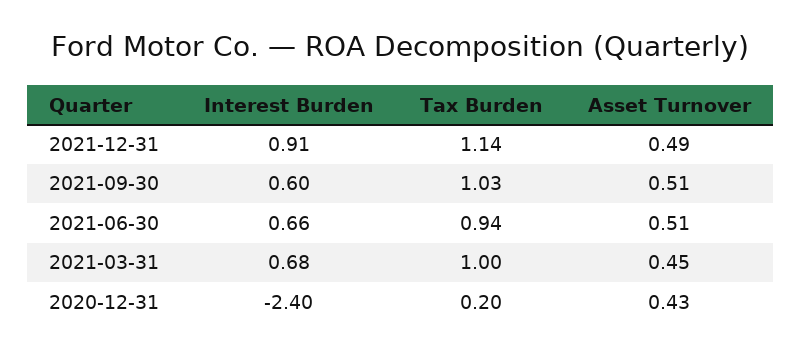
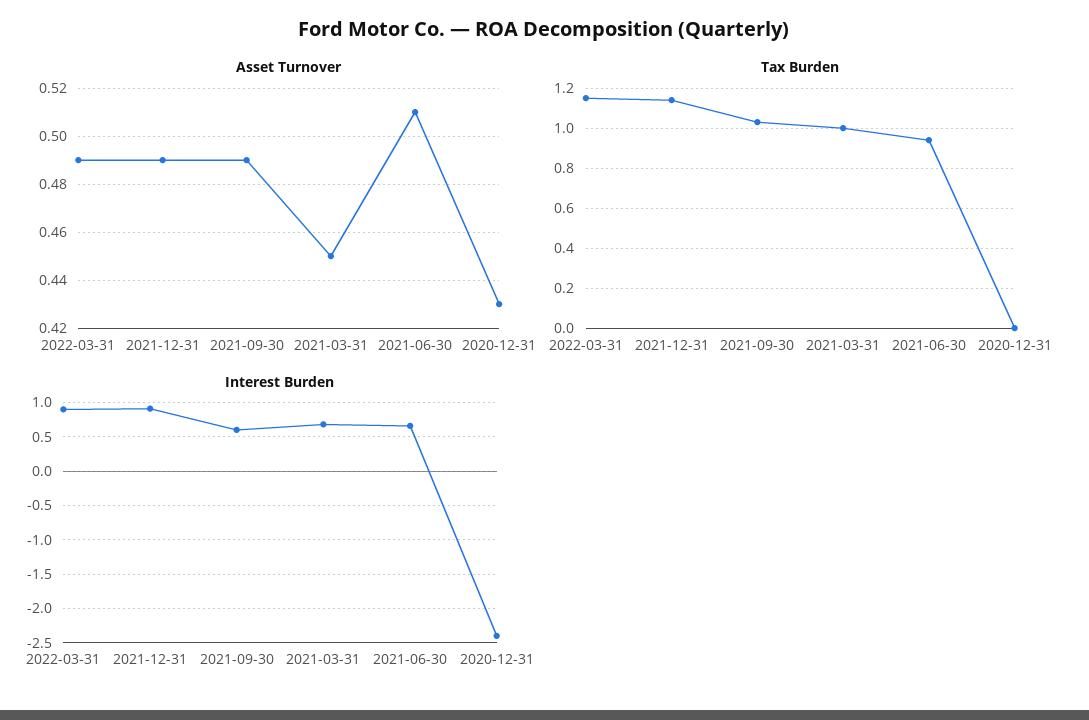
Asset Turnover, 2021-09-30: 0.51 -> 0.49
Tax Burden, 2020-12-31: 0.2 -> 0
Asset Turnover, 2022-03-31: none -> 0.49
Tax Burden, 2022-03-31: none -> 1.15
Interest Burden, 2022-03-31: none -> 0.9

